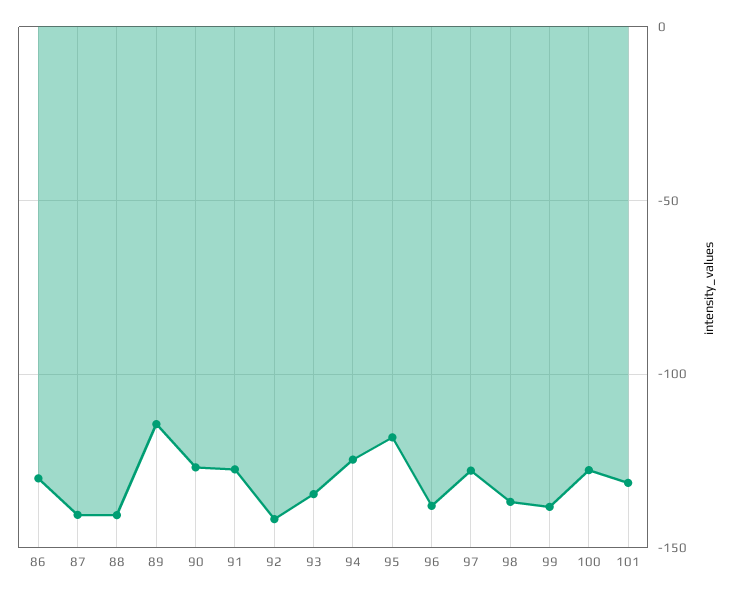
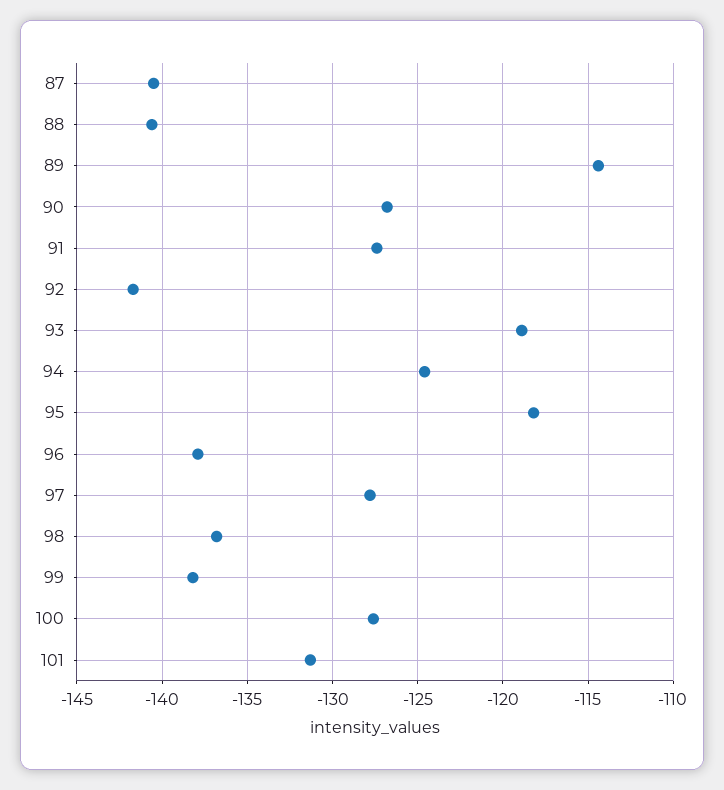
86: -130 -> none
93: -135 -> -119

